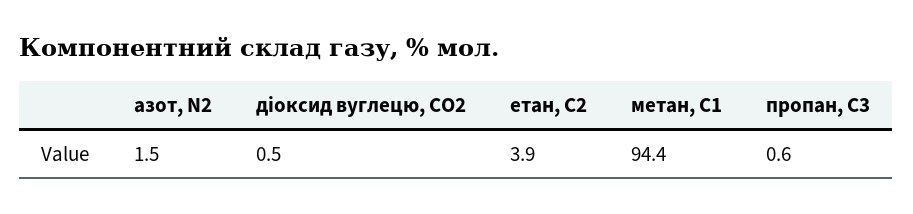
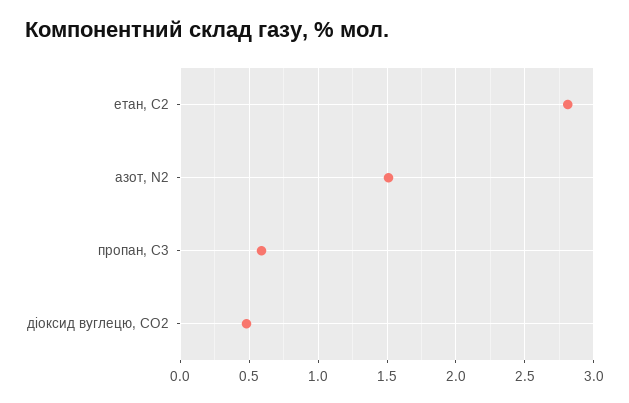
етан, С2: 3.9 -> 2.8
метан, С1: 94.4 -> none

